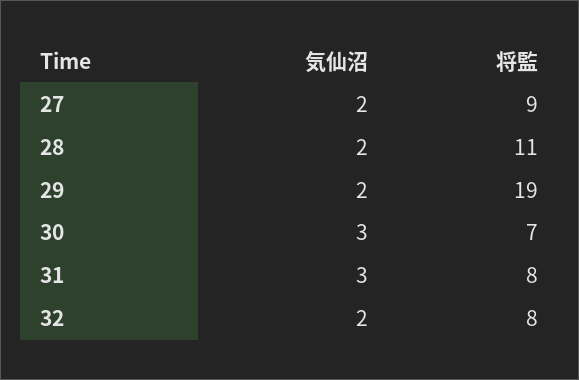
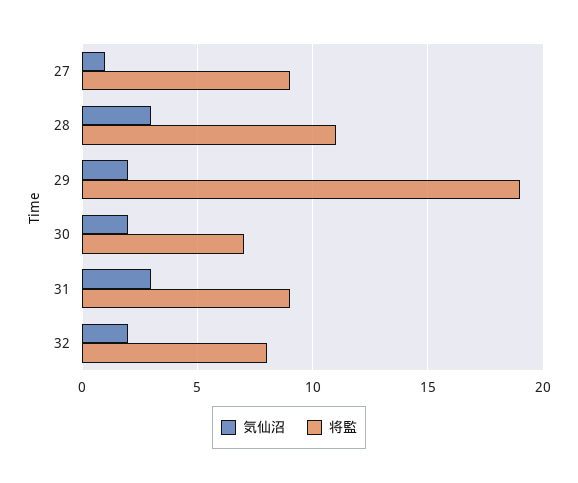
気仙沼, 27: 2 -> 1
気仙沼, 28: 2 -> 3
気仙沼, 30: 3 -> 2
将監, 31: 8 -> 9

